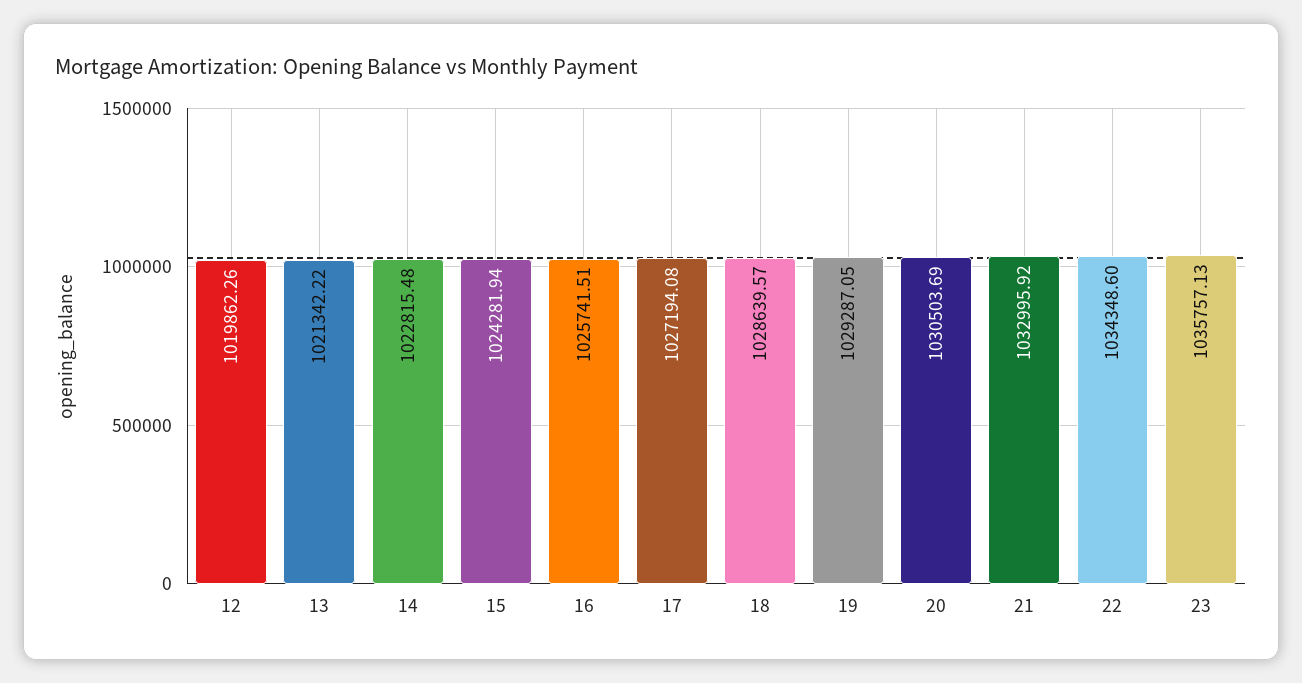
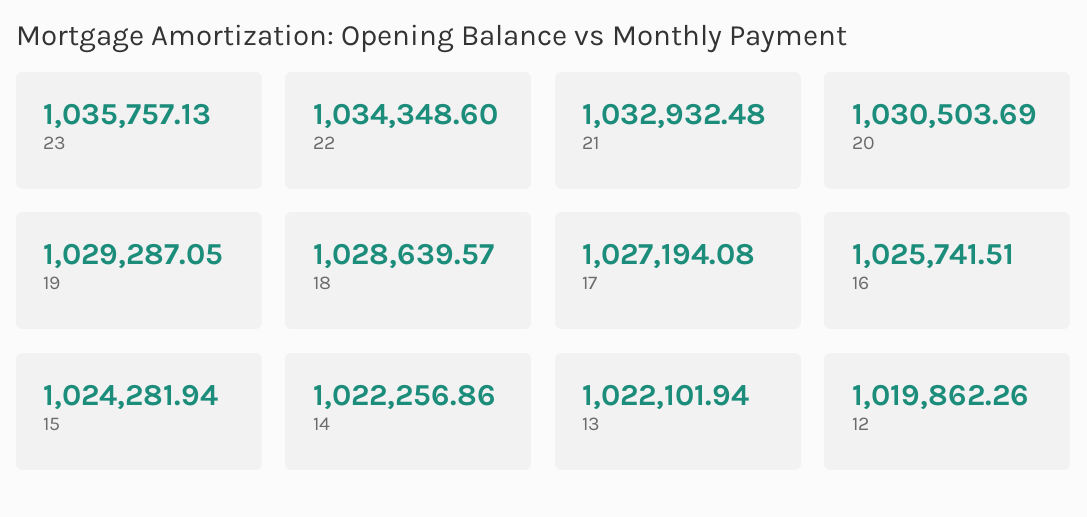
13: 1021342.22 -> 1022101.94
14: 1022815.48 -> 1022256.86
21: 1032995.92 -> 1032932.48

